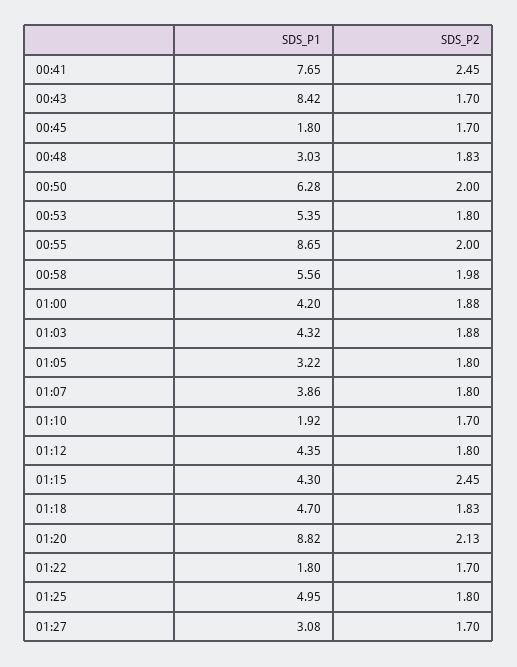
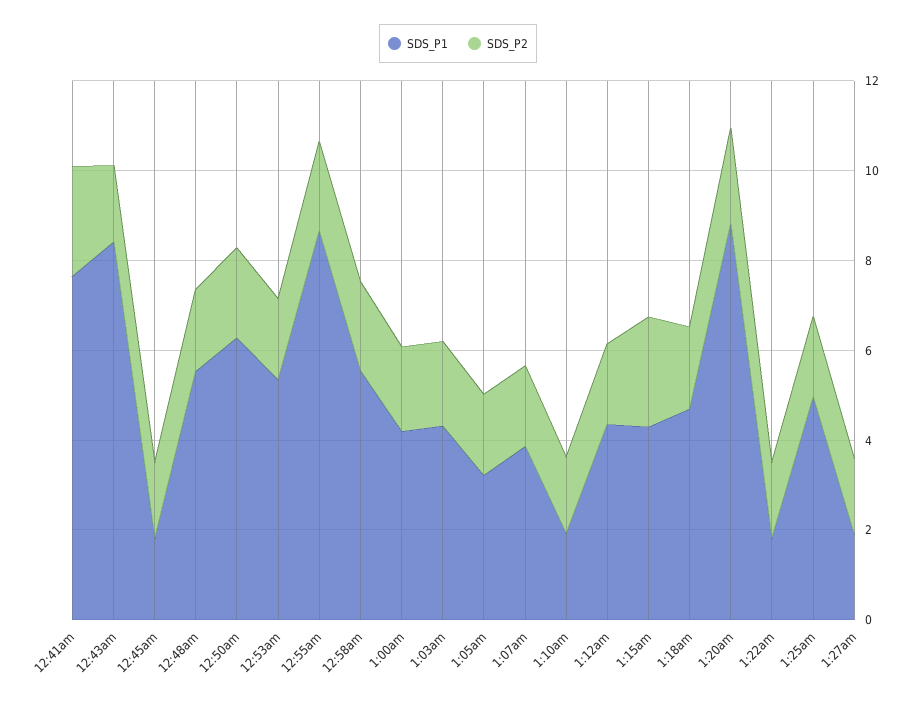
SDS_P1, 00:48: 3.03 -> 5.5
SDS_P1, 01:27: 3.08 -> 2

